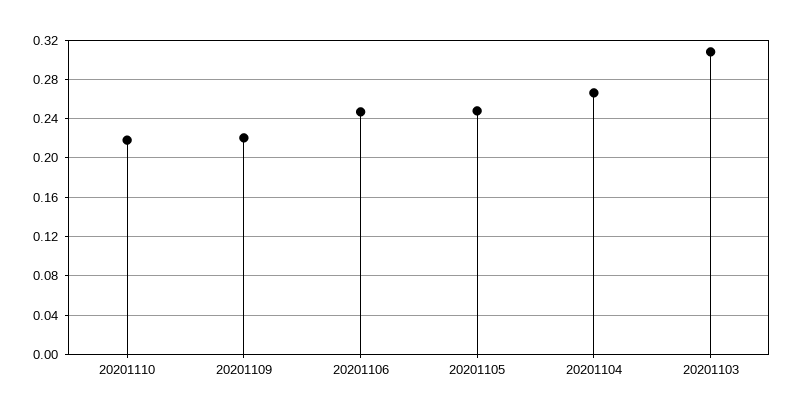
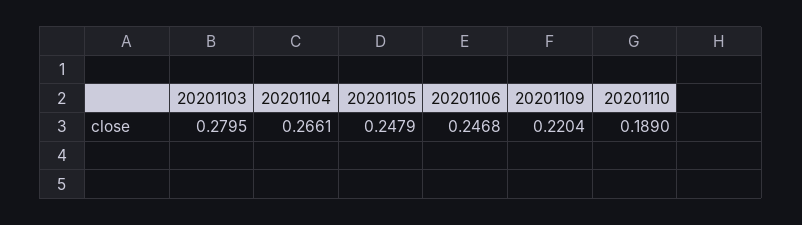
20201110: 0.22 -> 0.189
20201103: 0.31 -> 0.2795

